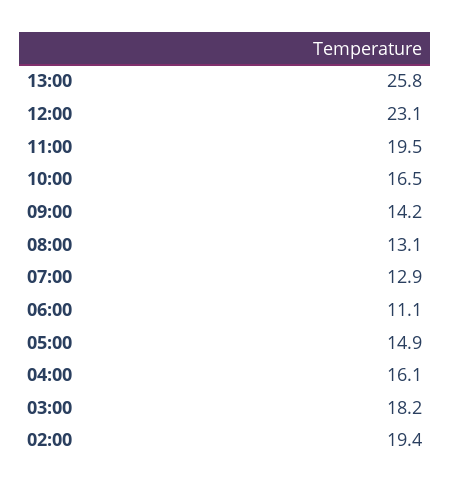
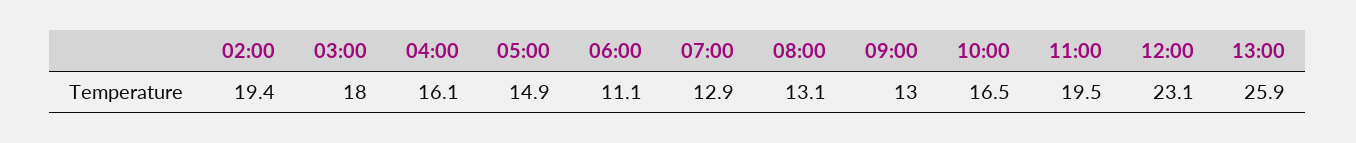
13:00: 25.8 -> 25.9
09:00: 14.2 -> 13
03:00: 18.2 -> 18

